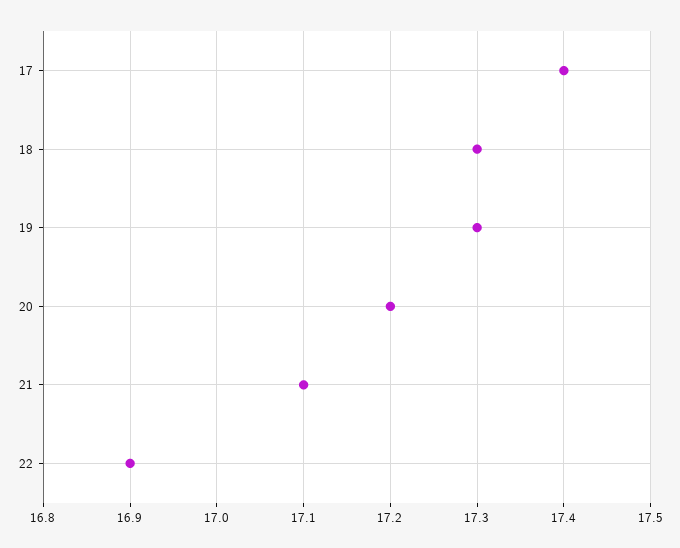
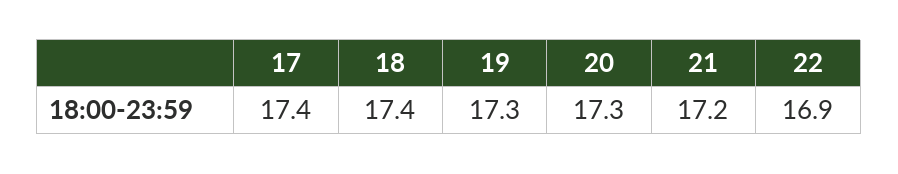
18: 17.3 -> 17.4
20: 17.2 -> 17.3
21: 17.1 -> 17.2

